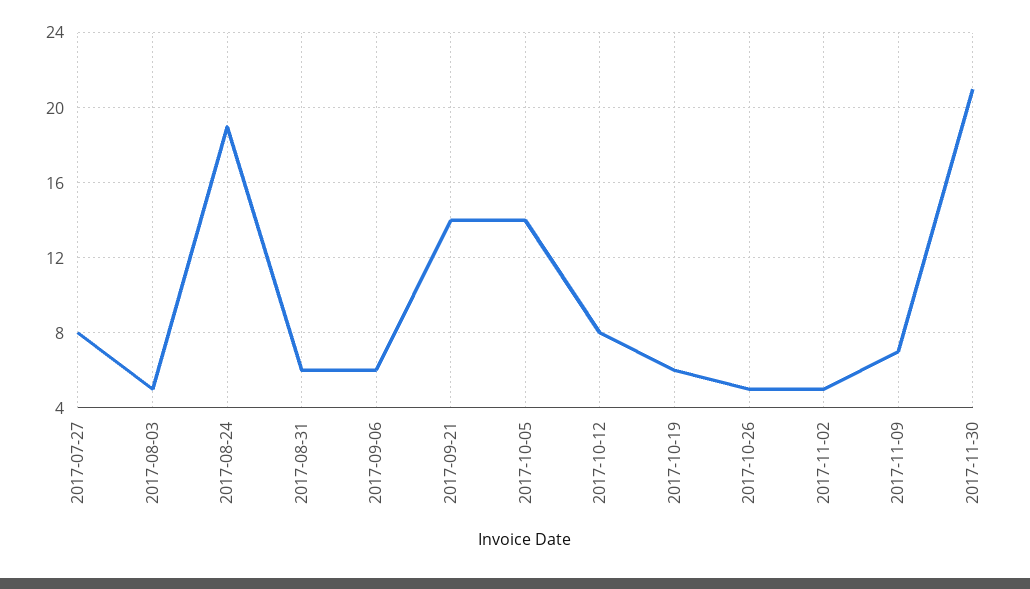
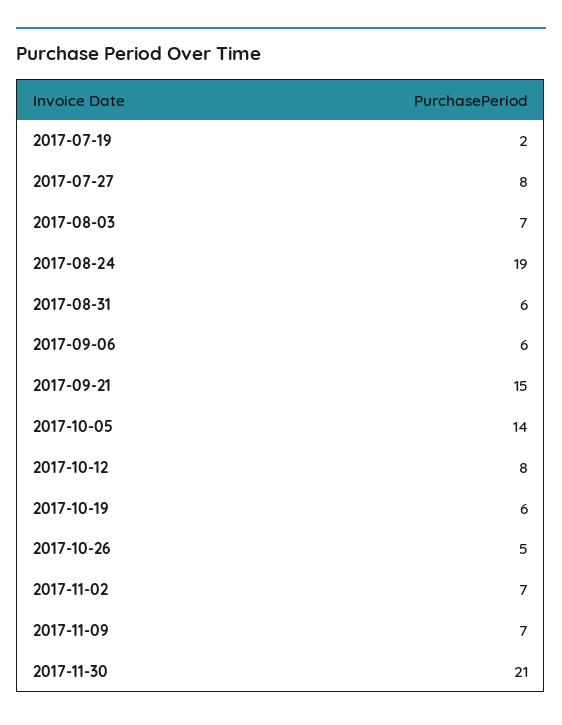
2017-08-03: 5 -> 7
2017-09-21: 14 -> 15
2017-11-02: 5 -> 7
2017-07-19: none -> 2

